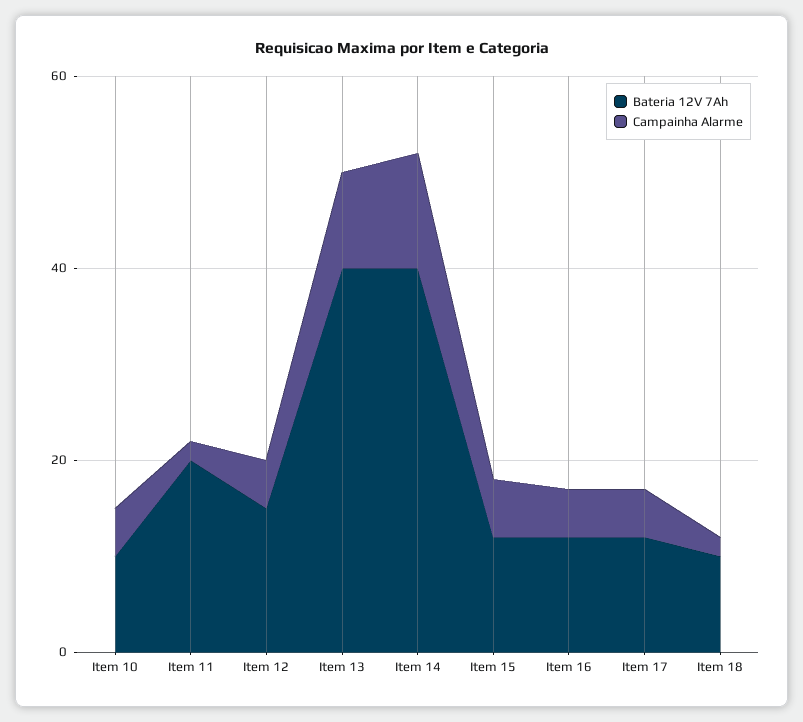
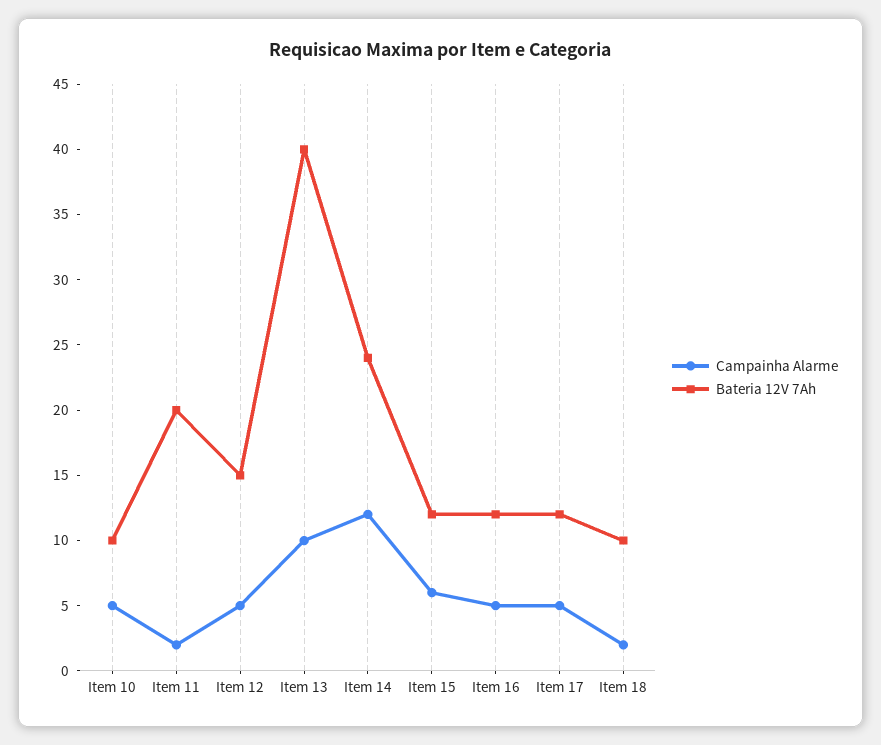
Bateria 12V 7Ah, Item 14: 40 -> 24

